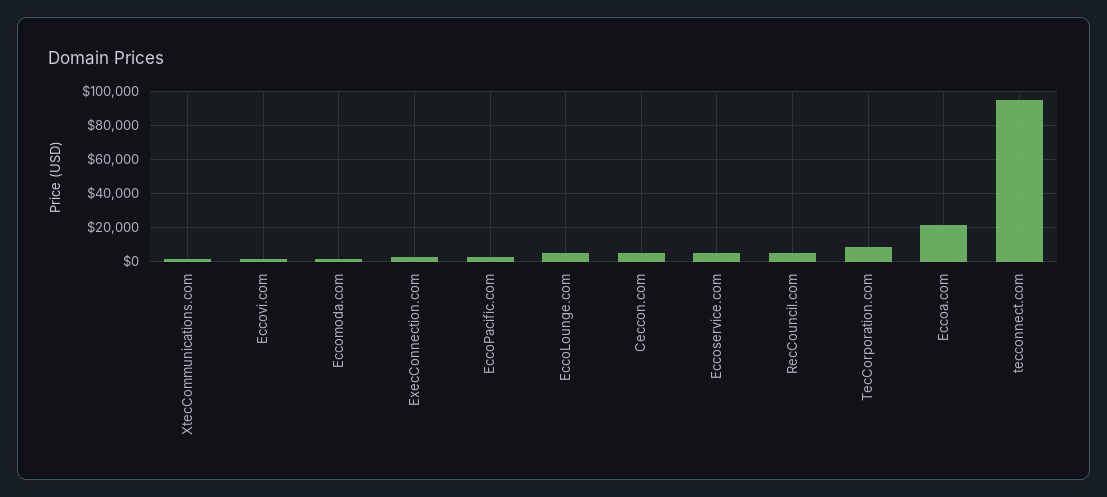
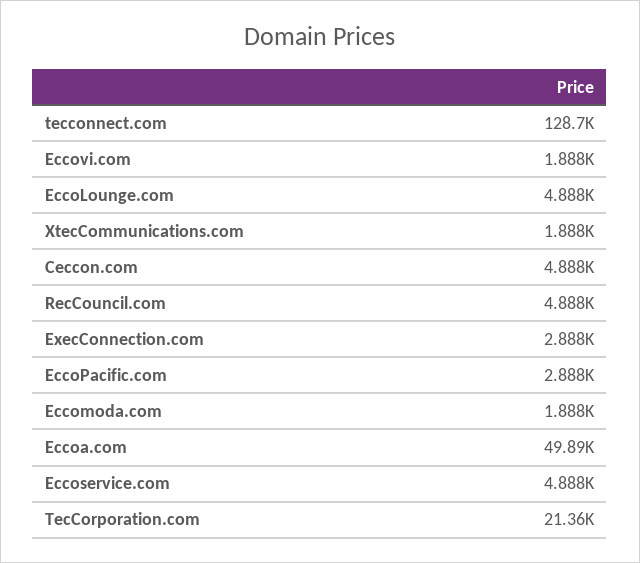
TecCorporation.com: 10000 -> 21360
Eccoa.com: 20000 -> 49890
tecconnect.com: 95000 -> 128700

